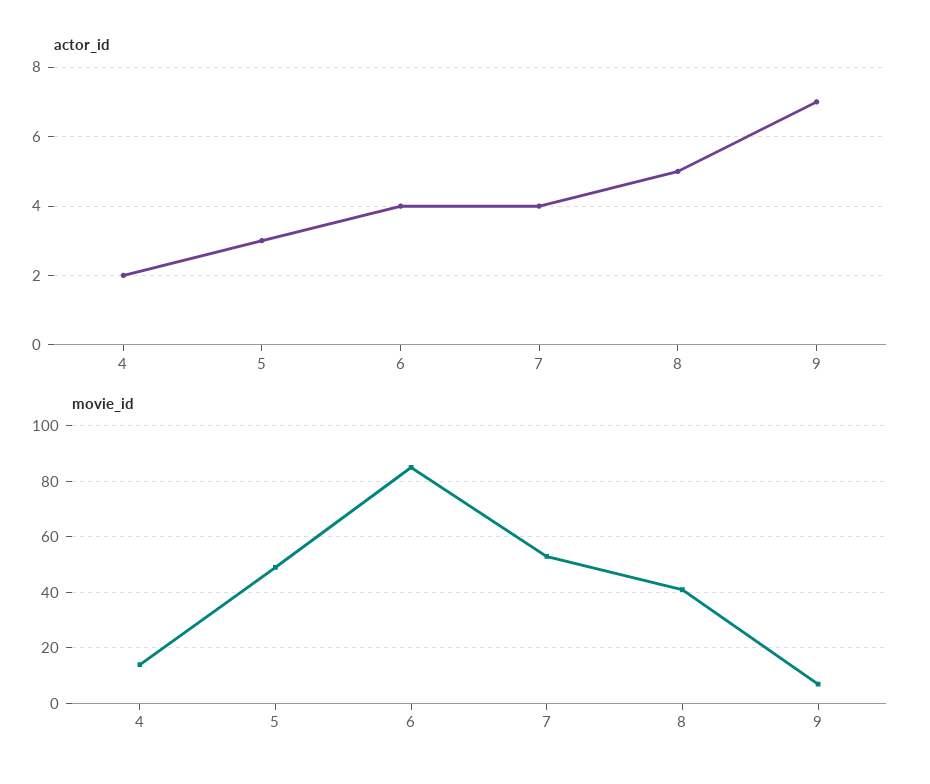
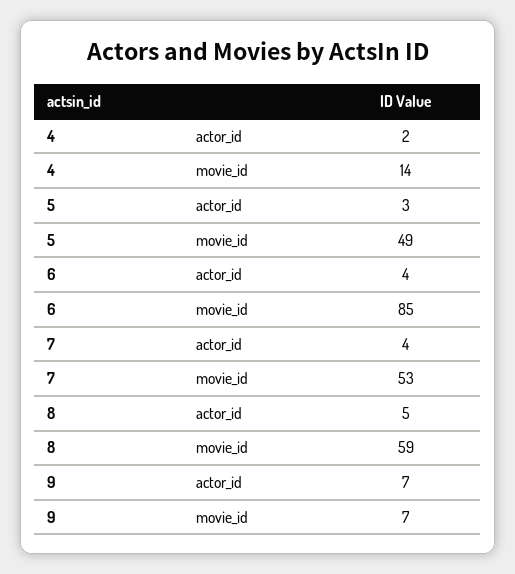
movie_id, 8: 40 -> 59

